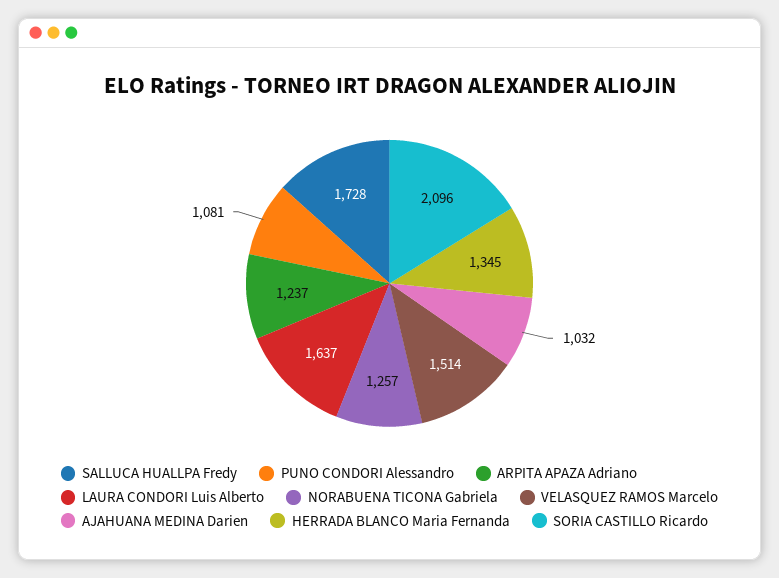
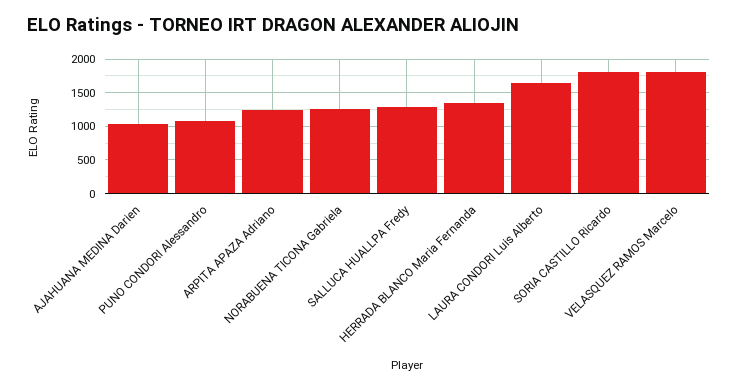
SALLUCA HUALLPA Fredy: 1728 -> 1300
VELASQUEZ RAMOS Marcelo: 1514 -> 1800
SORIA CASTILLO Ricardo: 2096 -> 1800

